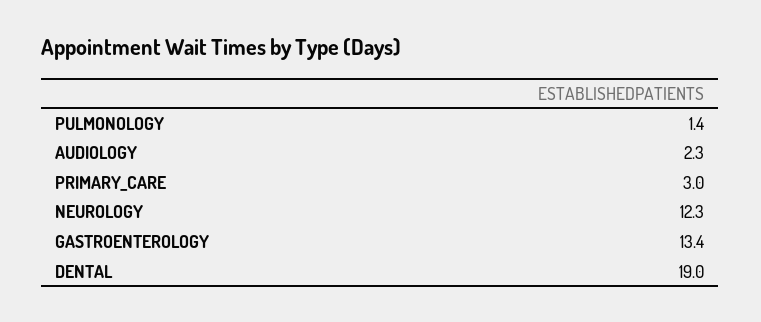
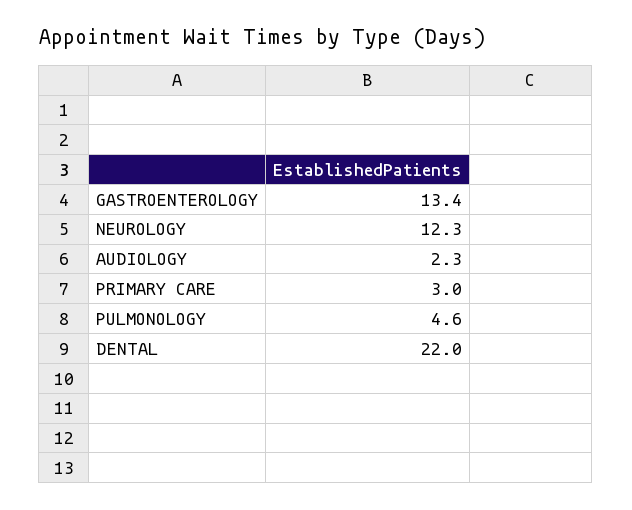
PULMONOLOGY: 1.4 -> 4.6
DENTAL: 19 -> 22

